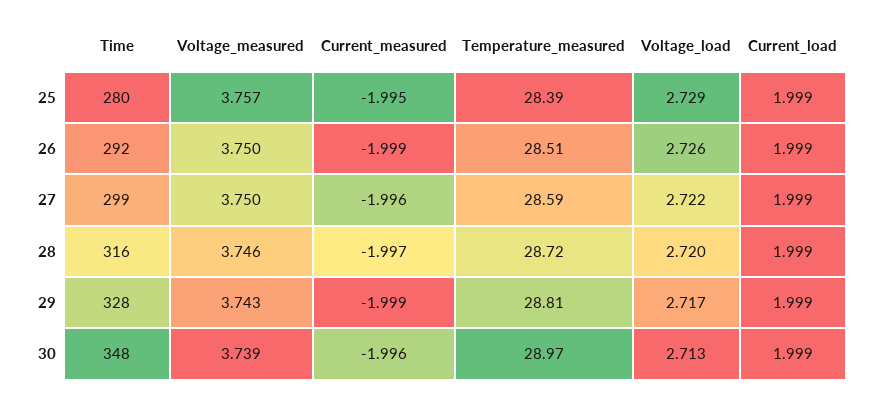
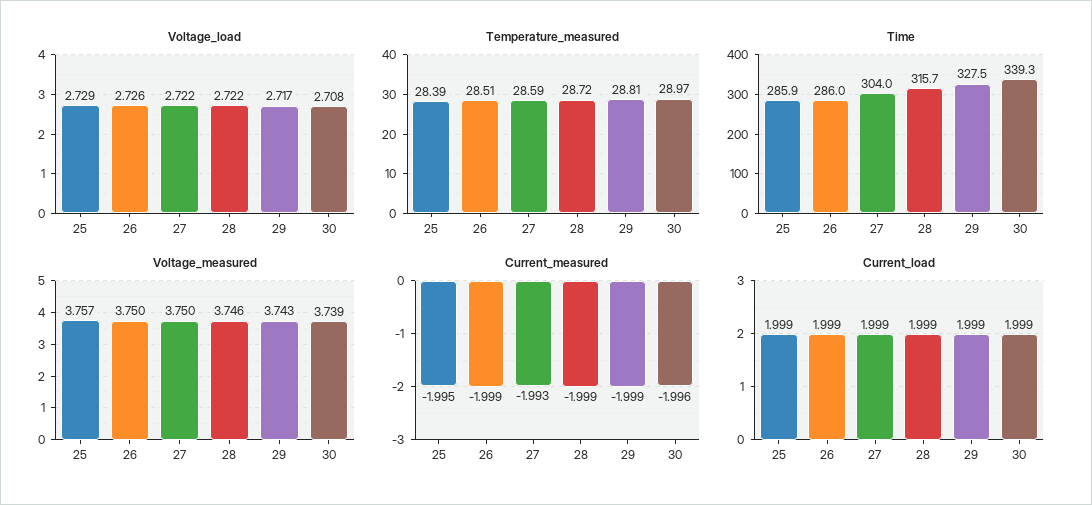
Time, 25: 280 -> 285.9
Time, 26: 292 -> 286
Time, 27: 299 -> 304
Current_measured, 27: -1.996 -> -1.993
Current_measured, 28: -1.997 -> -1.999
Voltage_load, 28: 2.72 -> 2.722
Time, 30: 348 -> 339.3
Voltage_load, 30: 2.713 -> 2.708

